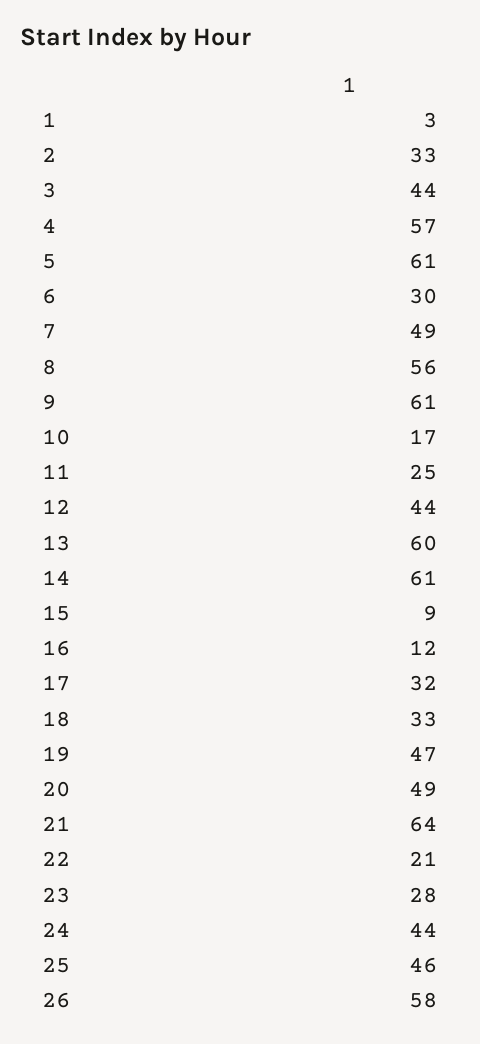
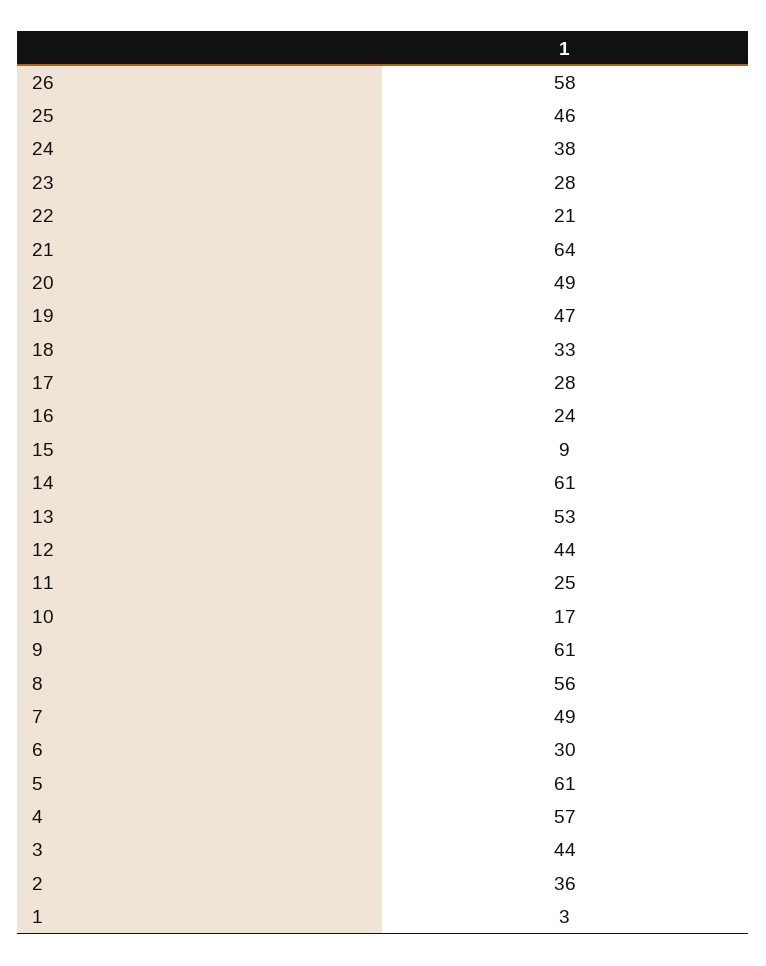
2: 33 -> 36
13: 60 -> 53
16: 12 -> 24
17: 32 -> 28
24: 44 -> 38

